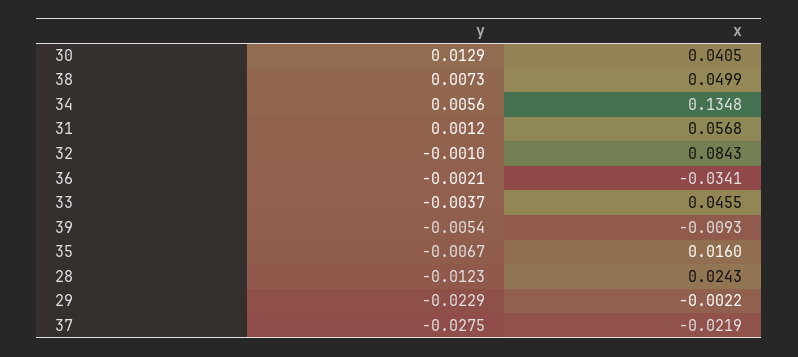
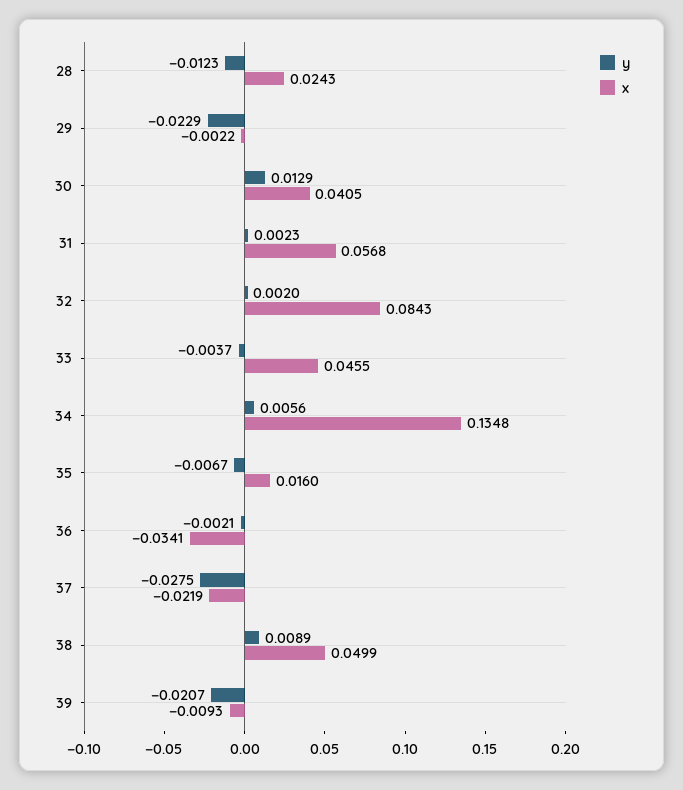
y, 38: 0.0073 -> 0.0089
y, 31: 0.0012 -> 0.0023
y, 32: -0.001 -> 0.002
y, 39: -0.0054 -> -0.0207

